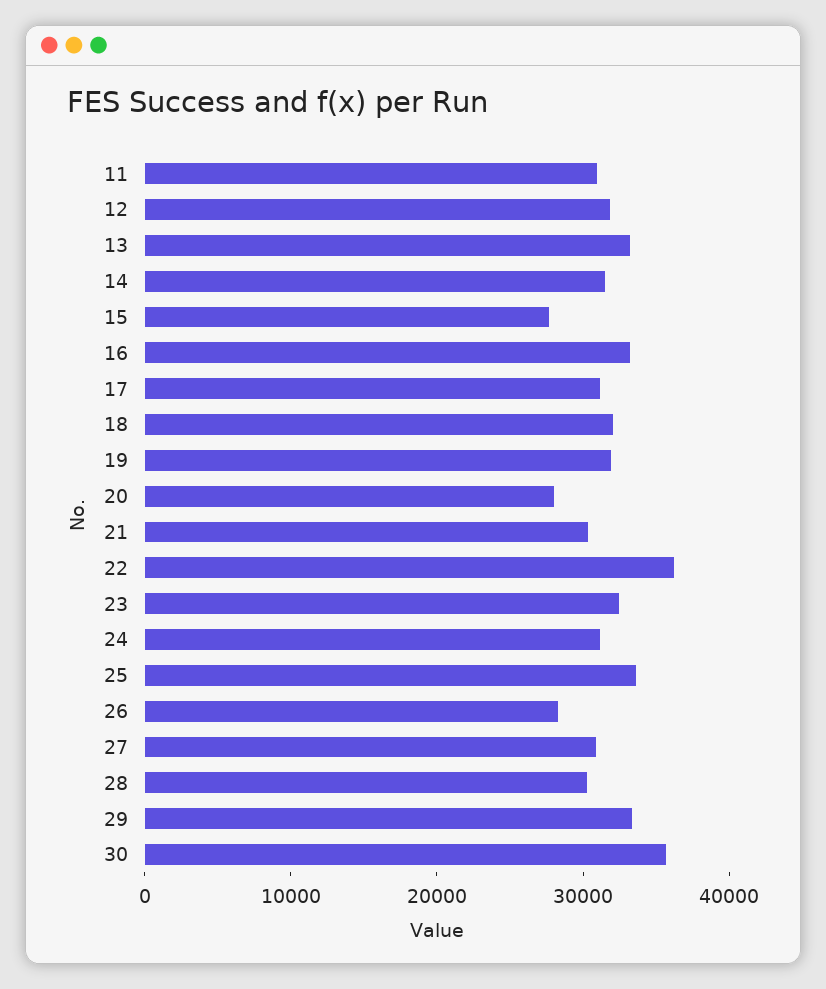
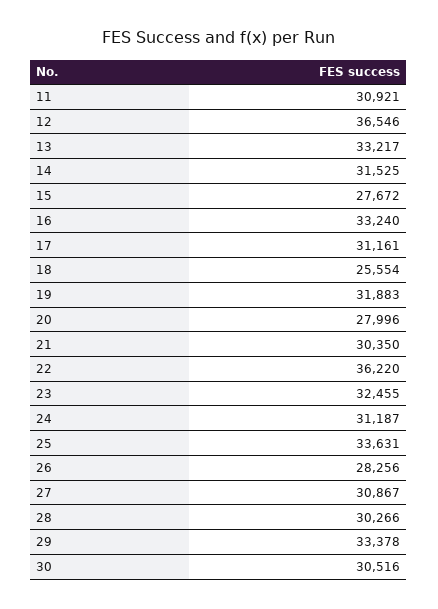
12: 32000 -> 36546
18: 32000 -> 25554
30: 36000 -> 30516

